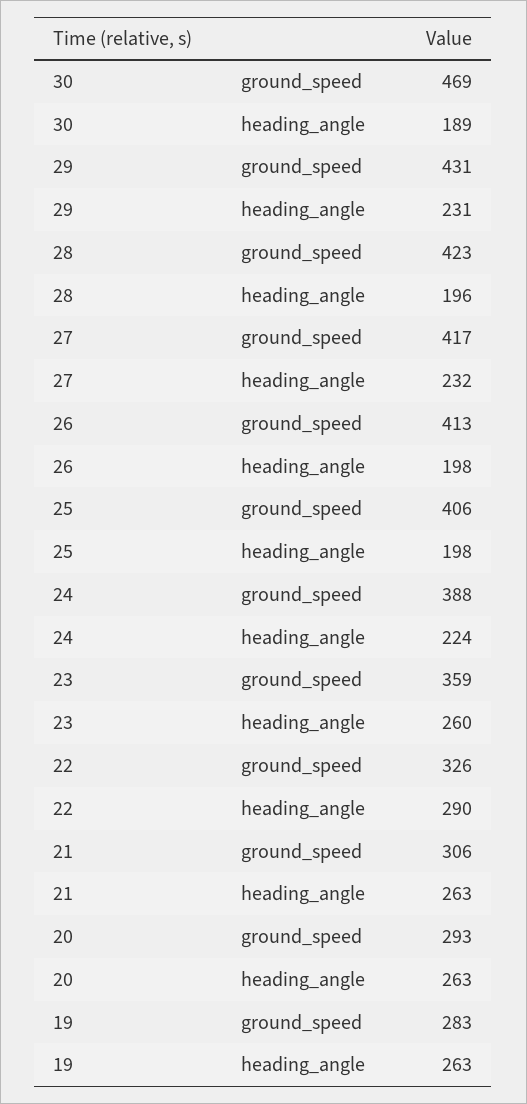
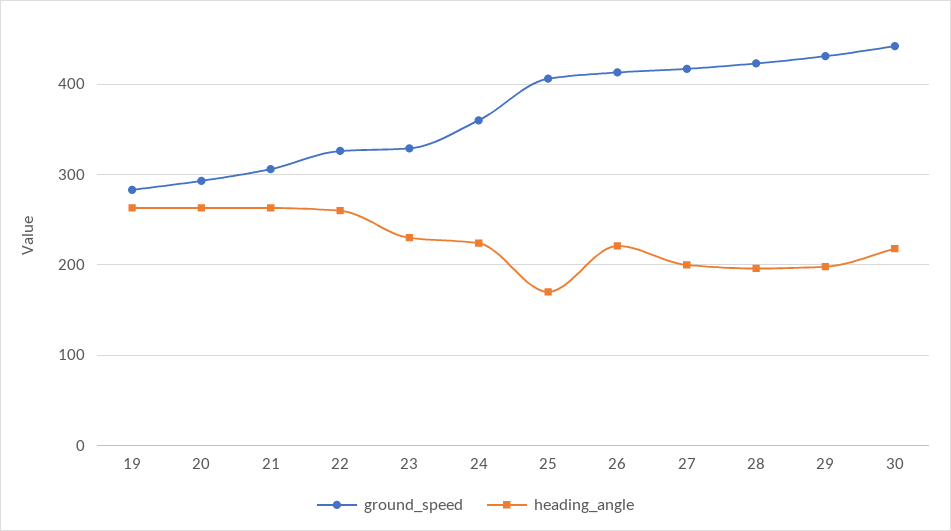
ground_speed, 30: 469 -> 440
heading_angle, 30: 189 -> 220
heading_angle, 29: 231 -> 200
heading_angle, 27: 232 -> 200
heading_angle, 26: 198 -> 220
heading_angle, 25: 198 -> 170
ground_speed, 24: 388 -> 360
ground_speed, 23: 359 -> 330
heading_angle, 23: 260 -> 230
heading_angle, 22: 290 -> 260

